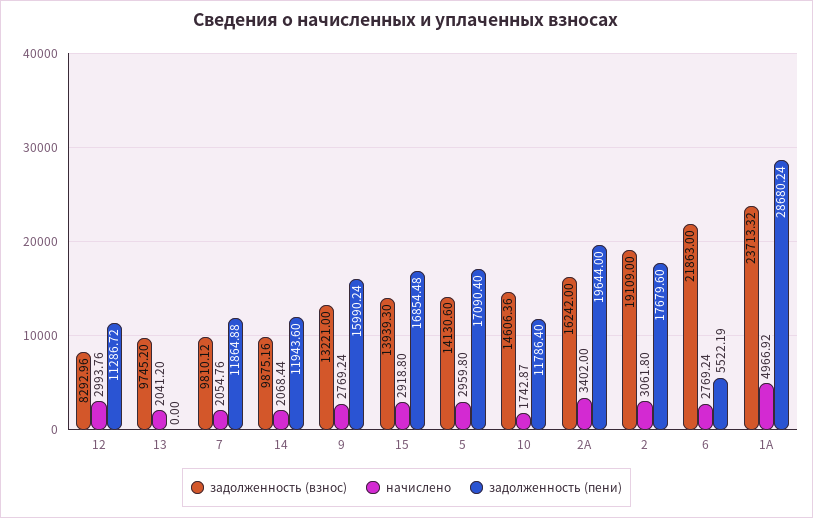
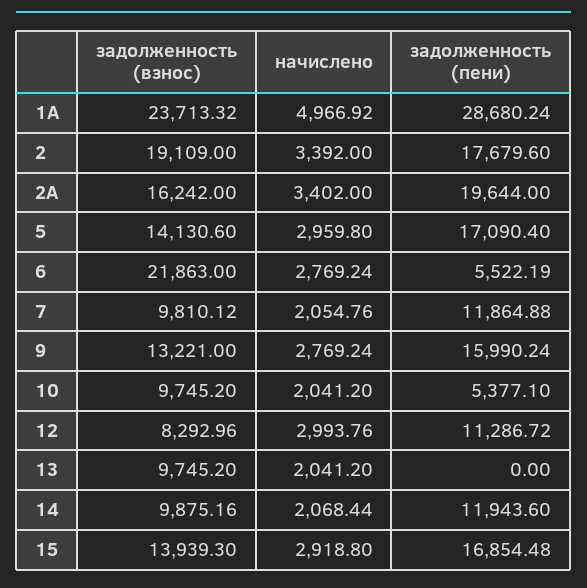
задолженность (взнос), 10: 14606.36 -> 9745.2
начислено, 10: 1742.87 -> 2041.2
задолженность (пени), 10: 11786.4 -> 5377.1
начислено, 2: 3061.8 -> 3392

